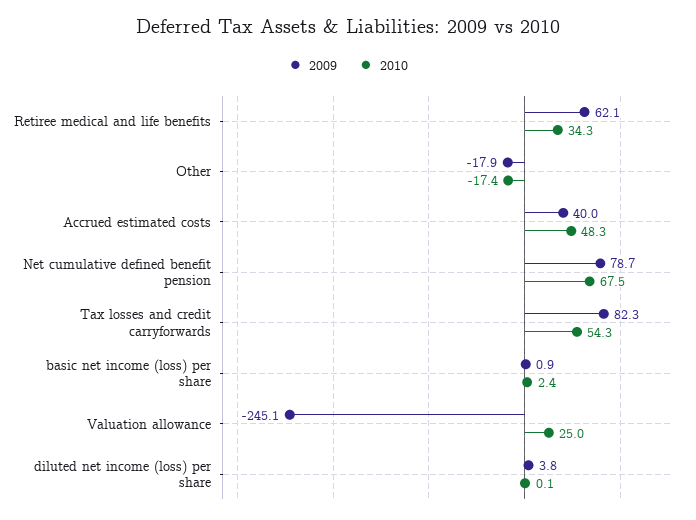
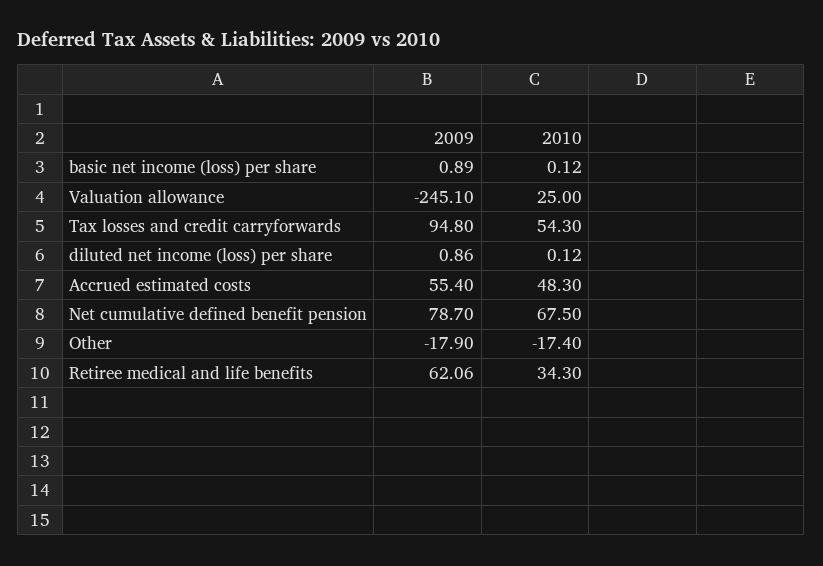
2009, Accrued estimated costs: 40 -> 55.4
2009, Tax losses and credit carryforwards: 82.3 -> 94.8
2010, basic net income (loss) per share: 2.4 -> 0.12
2009, diluted net income (loss) per share: 3.8 -> 0.86

